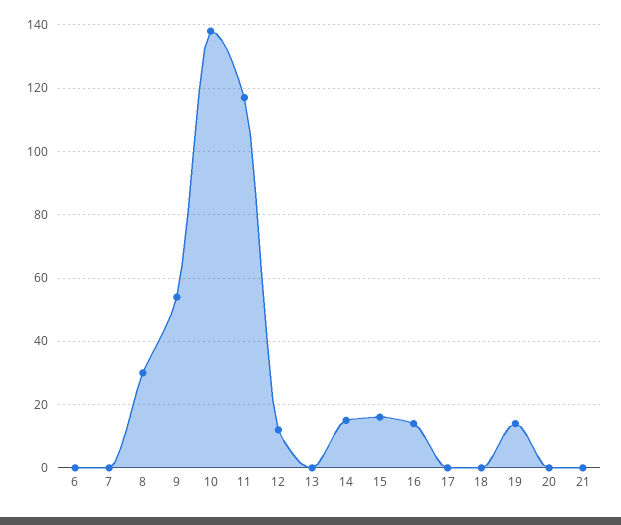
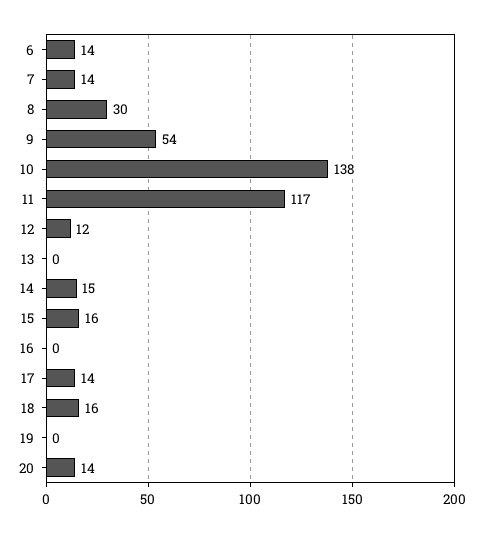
6: 0 -> 14
7: 0 -> 14
16: 15 -> 0
17: 0 -> 14
18: 0 -> 16
19: 15 -> 0
20: 0 -> 14
21: 0 -> none

